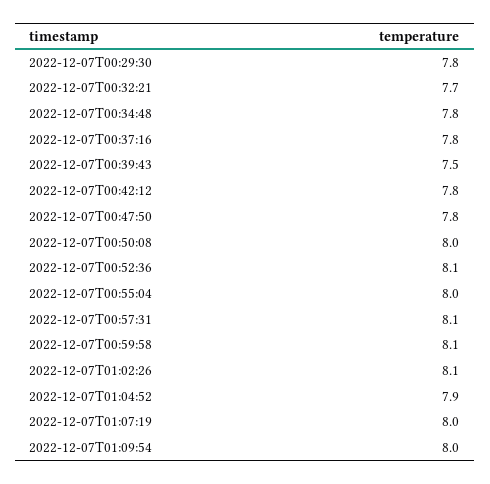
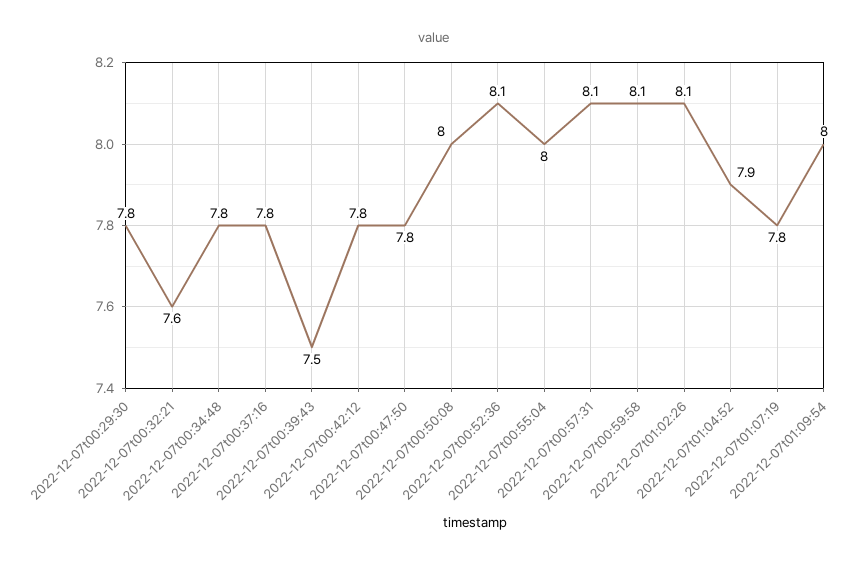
2022-12-07T00:32:21: 7.7 -> 7.6
2022-12-07T01:07:19: 8 -> 7.8

